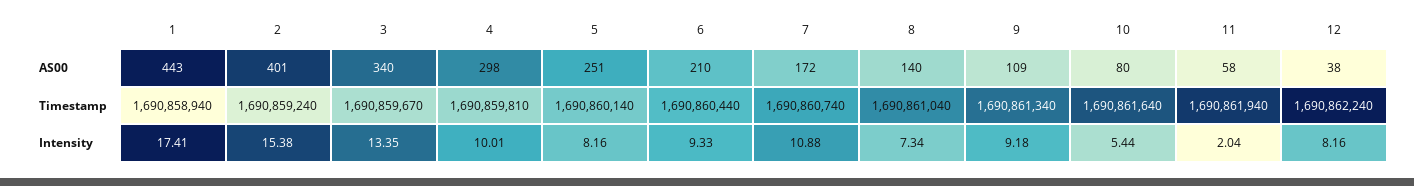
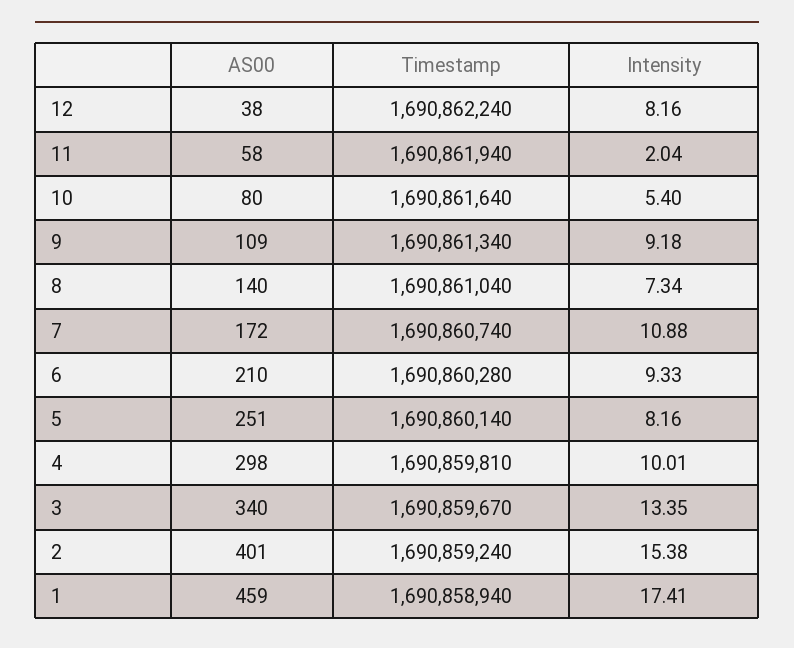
1, AS00: 443 -> 459
6, Timestamp: 1690860440 -> 1690860280
10, Intensity: 5.44 -> 5.4

